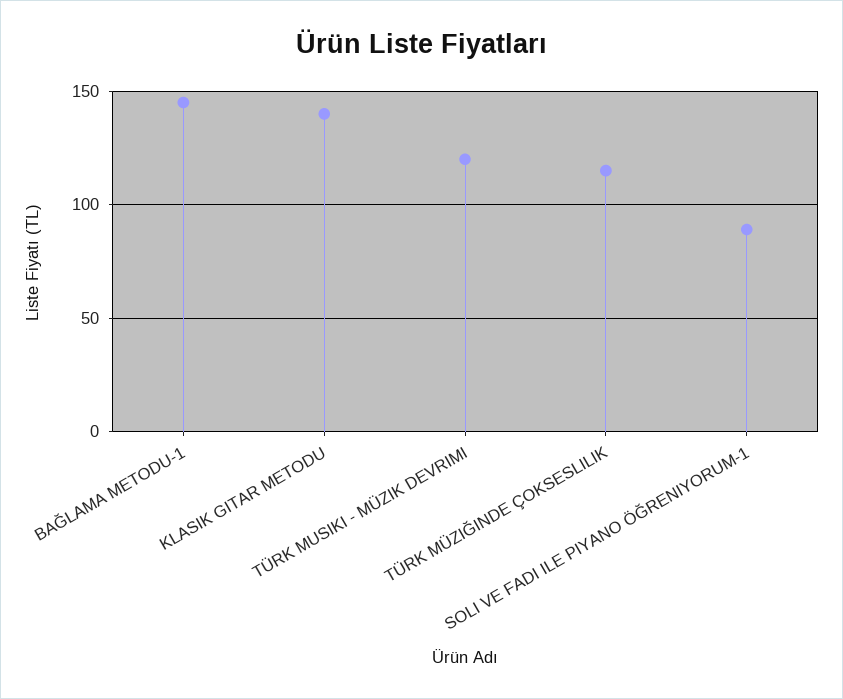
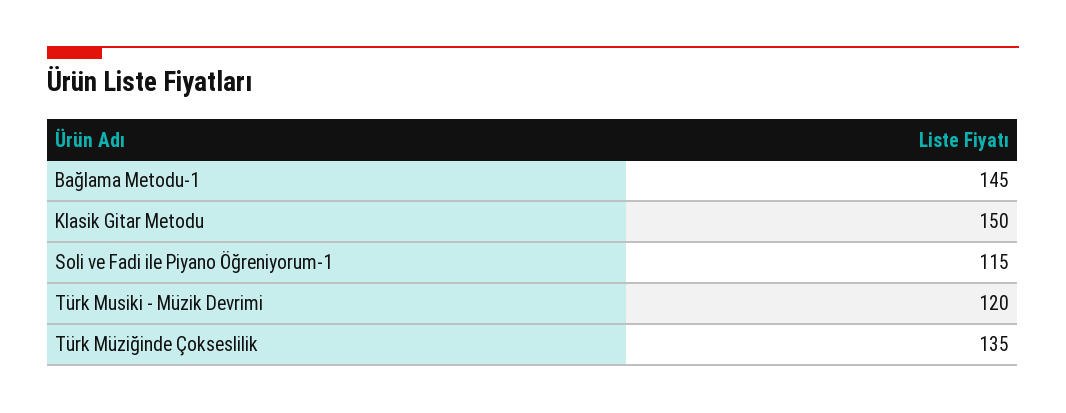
KLASIK GITAR METODU: 140 -> 150
TÜRK MÜZIĞINDE ÇOKSESLILIK: 115 -> 135
SOLI VE FADI ILE PIYANO ÖĞRENIYORUM-1: 90 -> 115

